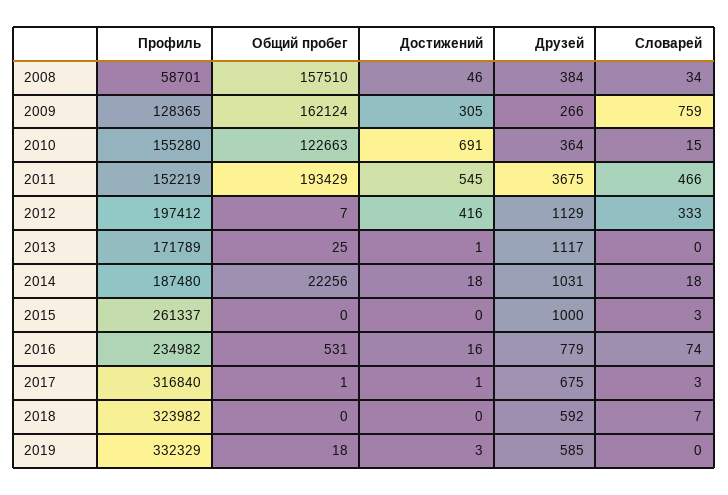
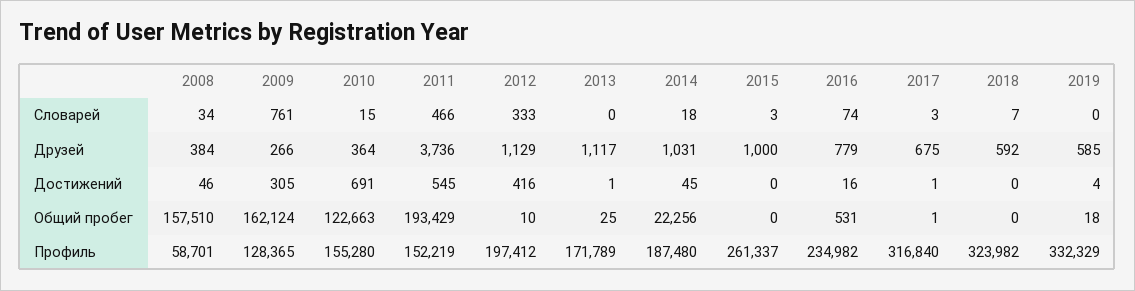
Словарей, 2009: 759 -> 761
Друзей, 2011: 3675 -> 3736
Общий пробег, 2012: 7 -> 10
Достижений, 2014: 18 -> 45
Достижений, 2019: 3 -> 4

